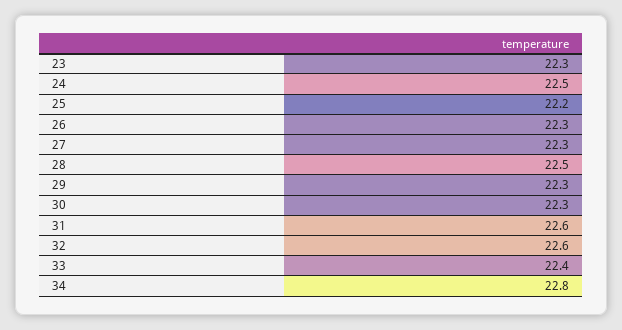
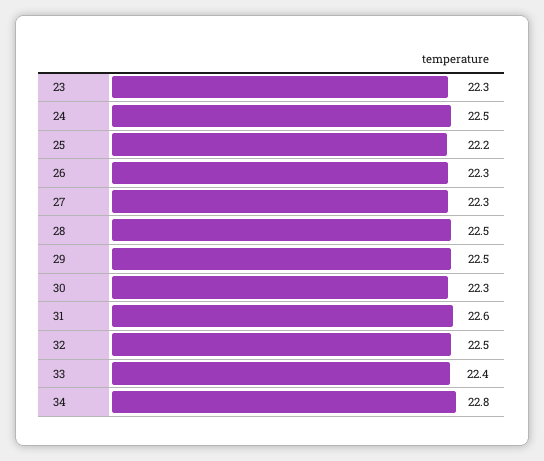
29: 22.3 -> 22.5
32: 22.6 -> 22.5

